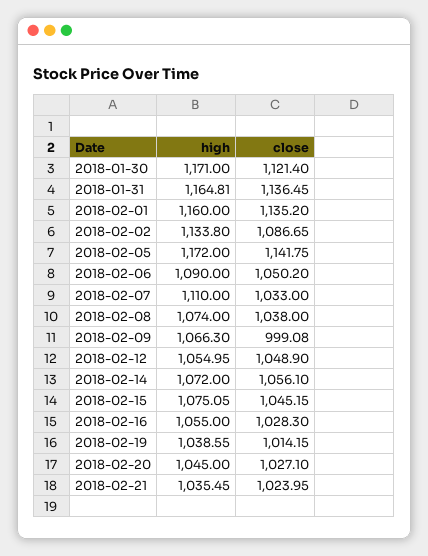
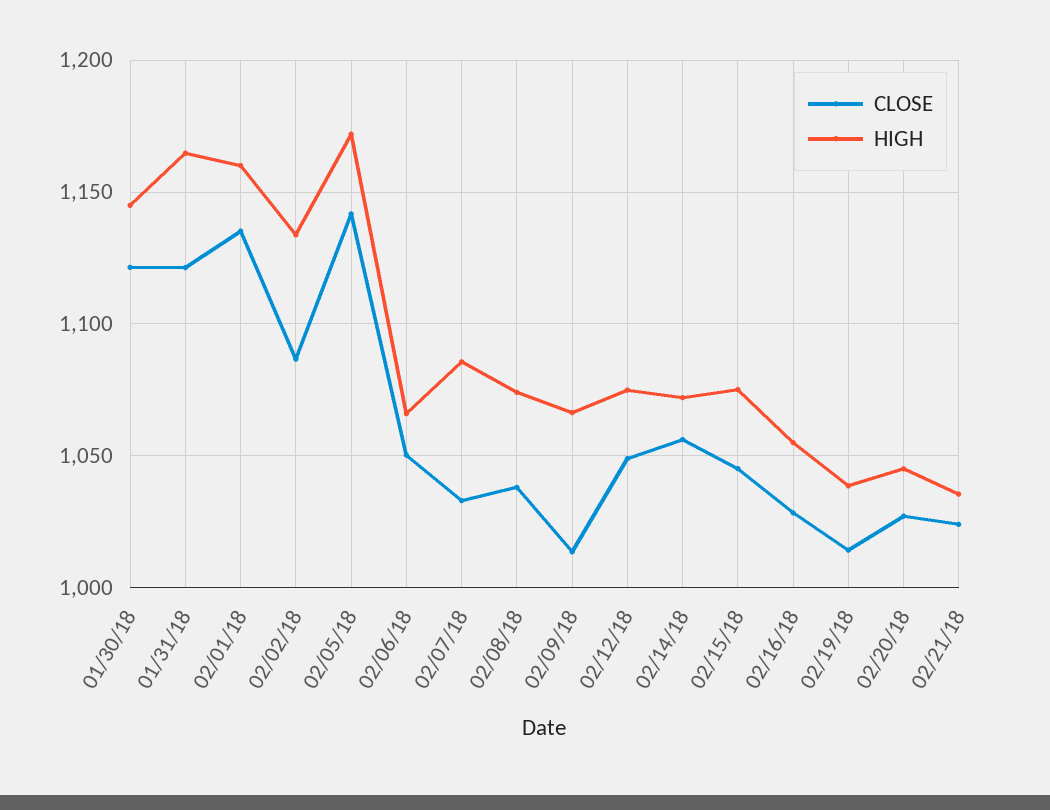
high, 2018-01-30: 1171 -> 1145
close, 2018-01-31: 1136.45 -> 1120
high, 2018-02-06: 1090 -> 1065
high, 2018-02-07: 1110 -> 1085
close, 2018-02-09: 999.08 -> 1015
high, 2018-02-12: 1054.95 -> 1075

